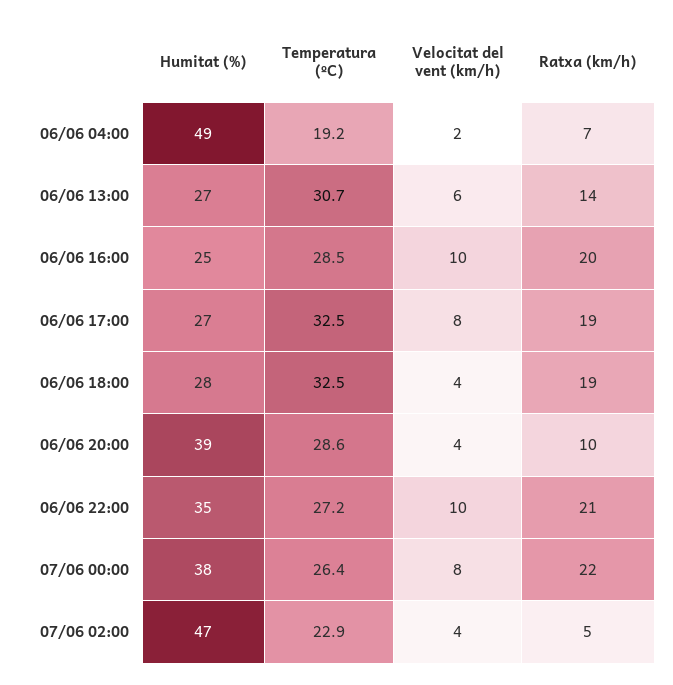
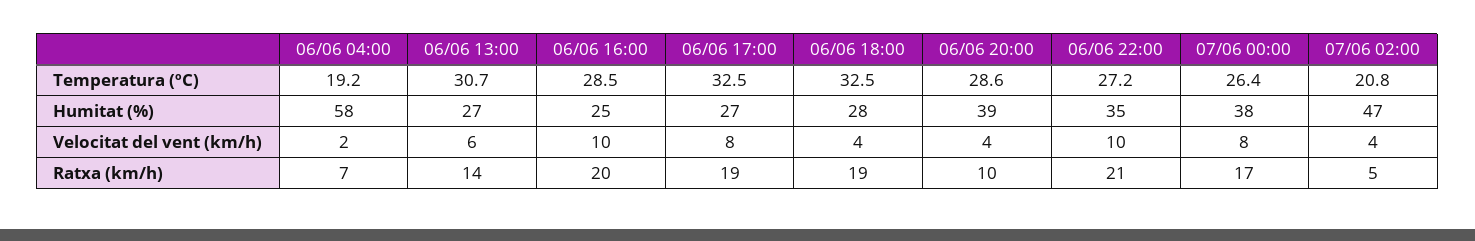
Humitat (%), 06/06 04:00: 49 -> 58
Ratxa (km/h), 07/06 00:00: 22 -> 17
Temperatura (ºC), 07/06 02:00: 22.9 -> 20.8

